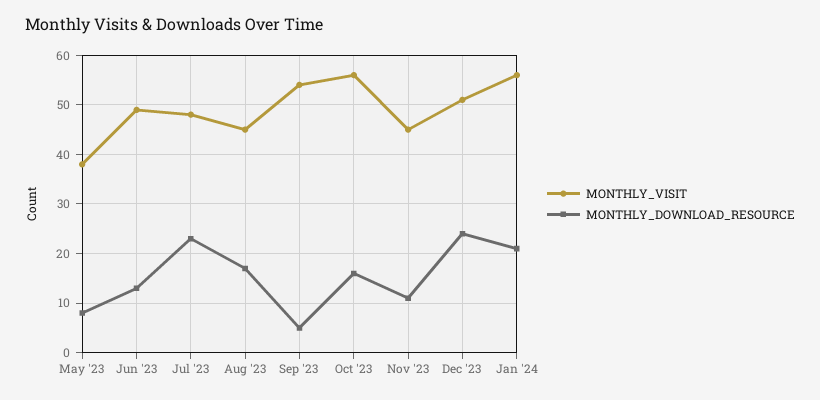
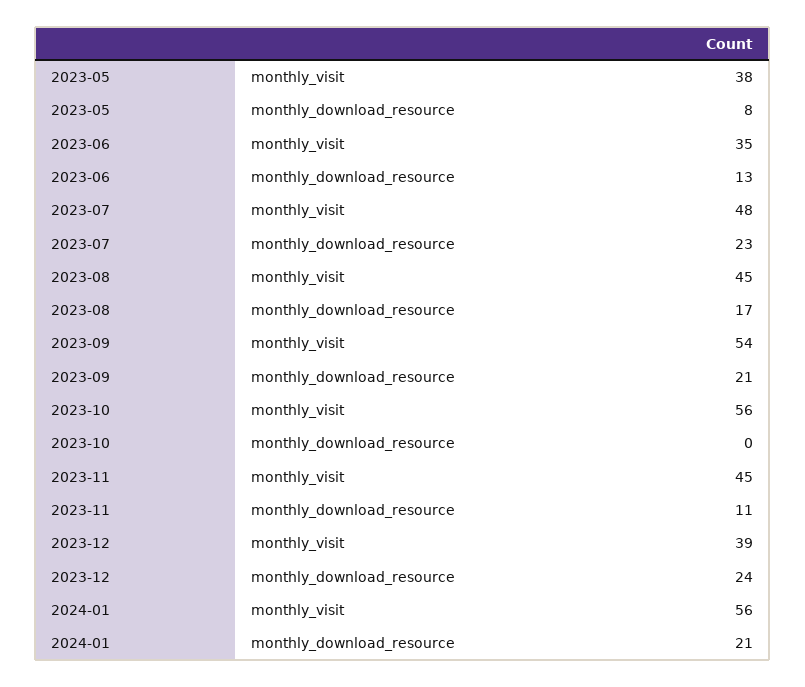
MONTHLY_VISIT, Jun '23: 50 -> 35
MONTHLY_DOWNLOAD_RESOURCE, Sep '23: 5 -> 21
MONTHLY_DOWNLOAD_RESOURCE, Oct '23: 15 -> 0
MONTHLY_VISIT, Dec '23: 50 -> 39

